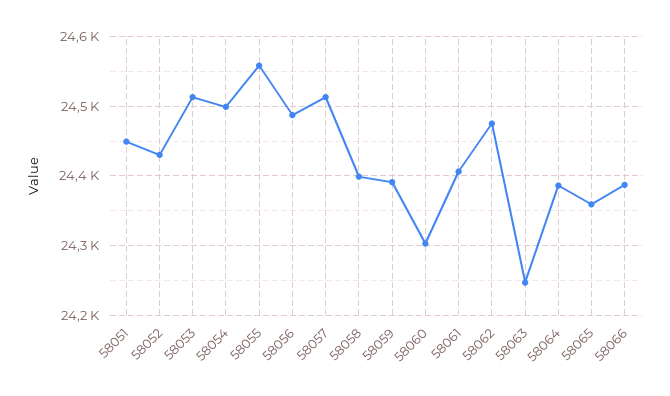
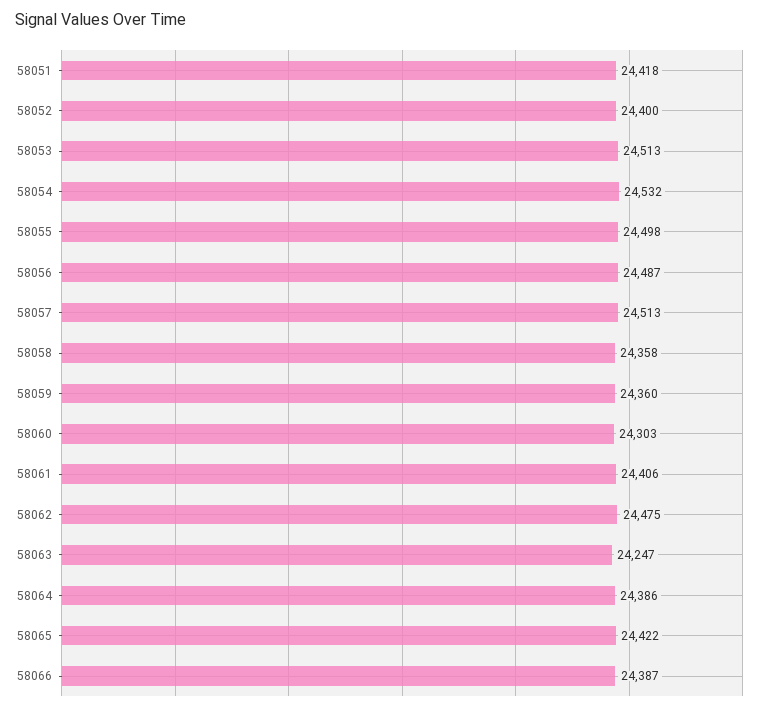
58051: 24450 -> 24418
58052: 24430 -> 24400
58054: 24500 -> 24532
58055: 24560 -> 24498
58058: 24400 -> 24358
58059: 24390 -> 24360
58065: 24360 -> 24422

